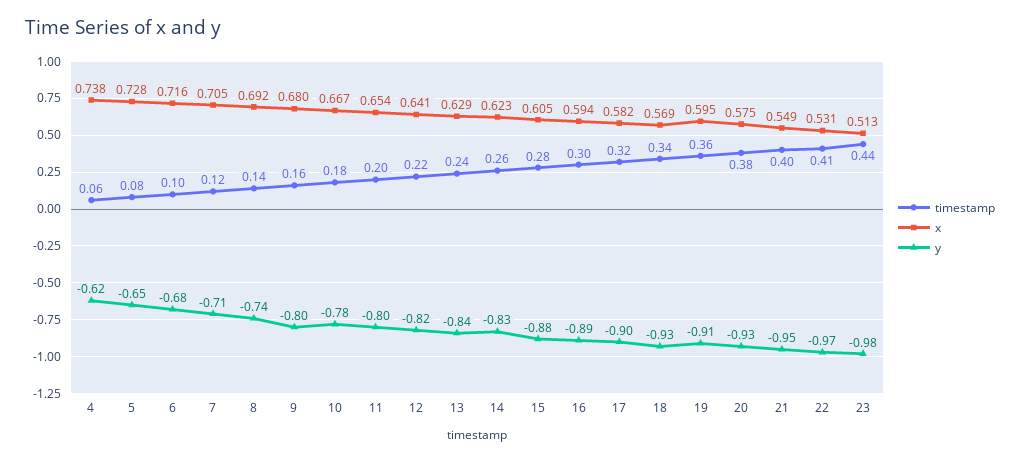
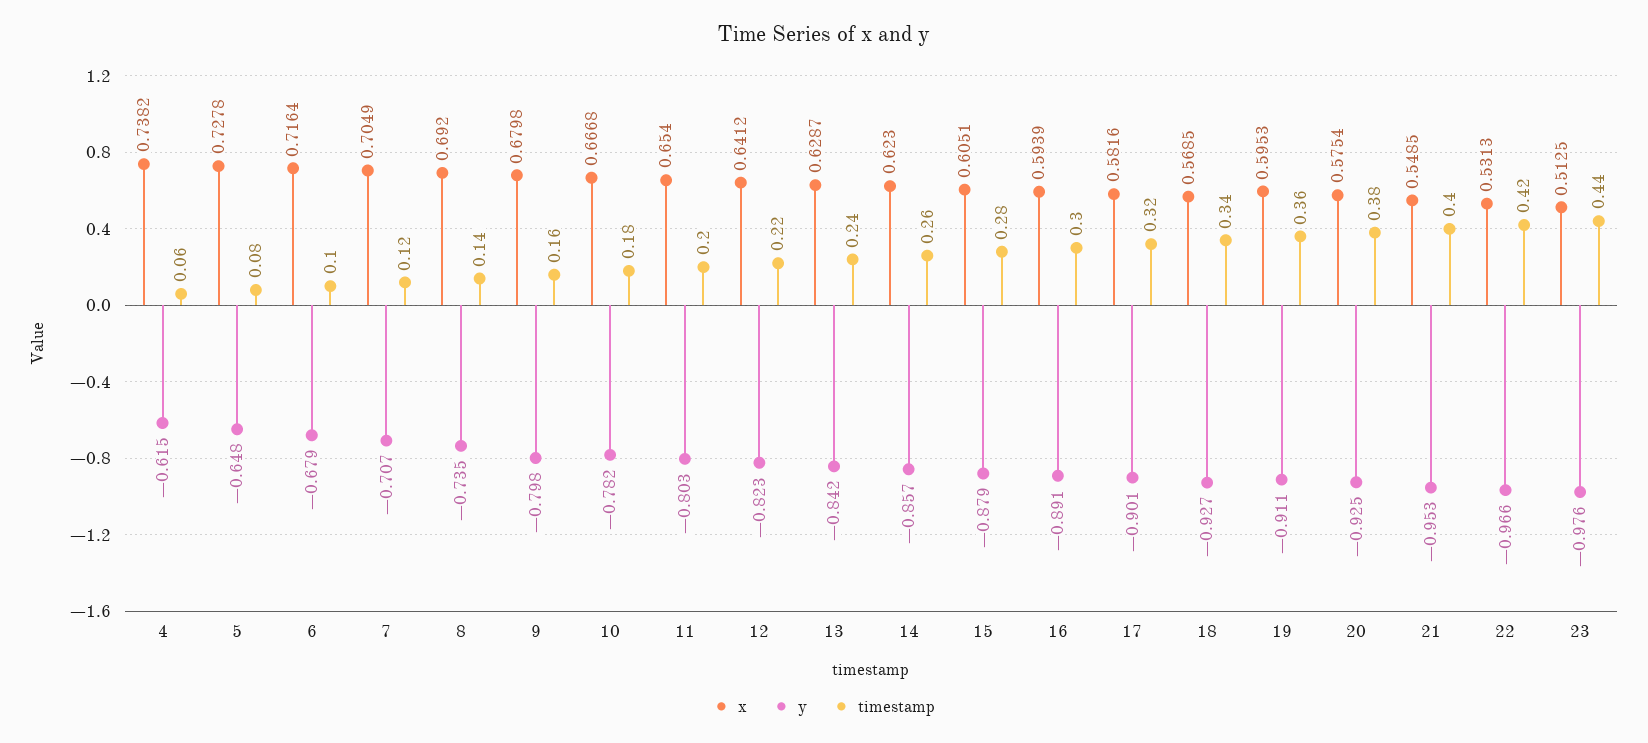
y, 14: -0.83 -> -0.857
timestamp, 22: 0.41 -> 0.42

